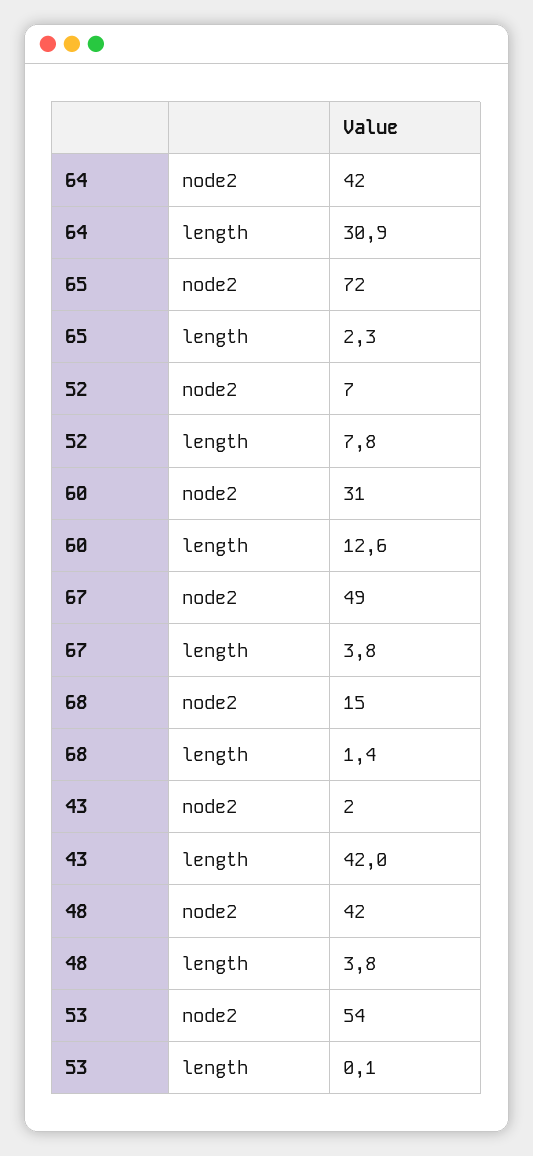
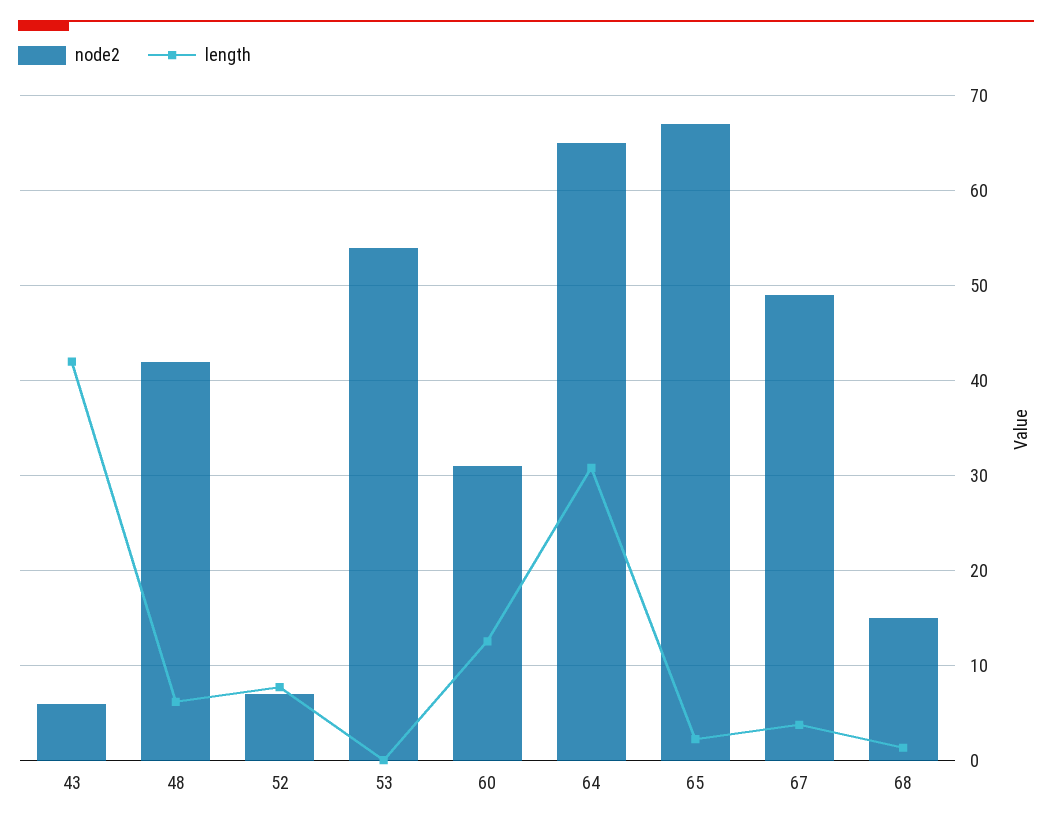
node2, 64: 42 -> 65
node2, 65: 72 -> 67
node2, 43: 2 -> 6
length, 48: 3.8 -> 6

